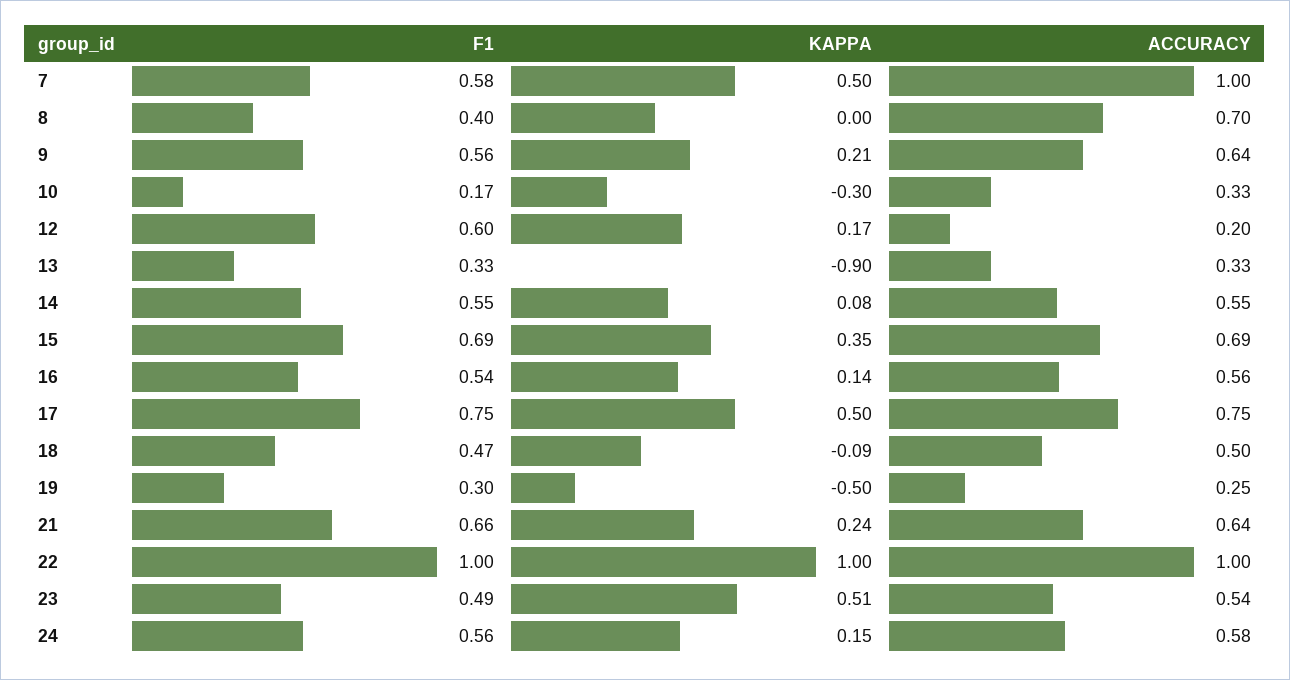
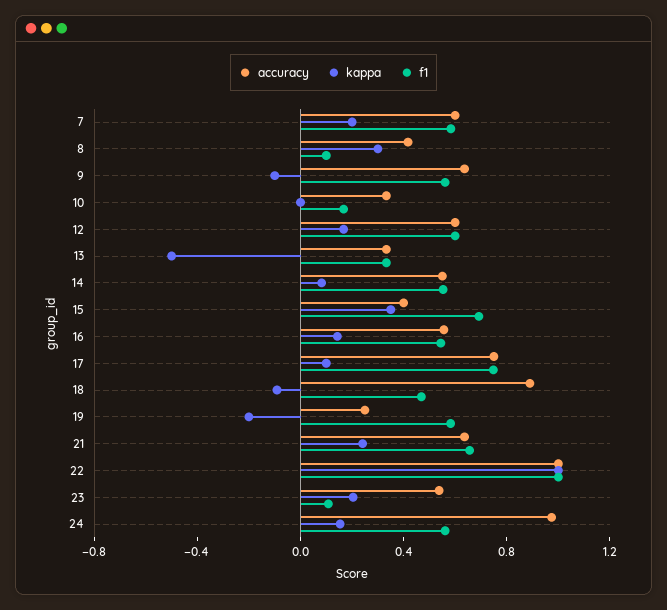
KAPPA, 7: 0.5 -> 0.2
ACCURACY, 7: 1 -> 0.6
F1, 8: 0.4 -> 0.1
KAPPA, 8: 0 -> 0.3
ACCURACY, 8: 0.7 -> 0.4
KAPPA, 9: 0.21 -> -0.1
KAPPA, 10: -0.3 -> 0
ACCURACY, 12: 0.2 -> 0.6
KAPPA, 13: -0.9 -> -0.5
ACCURACY, 15: 0.69 -> 0.4
KAPPA, 17: 0.5 -> 0.1
ACCURACY, 18: 0.5 -> 0.9
F1, 19: 0.3 -> 0.6
KAPPA, 19: -0.5 -> -0.2
F1, 23: 0.49 -> 0.1
KAPPA, 23: 0.51 -> 0.2
ACCURACY, 24: 0.58 -> 1

